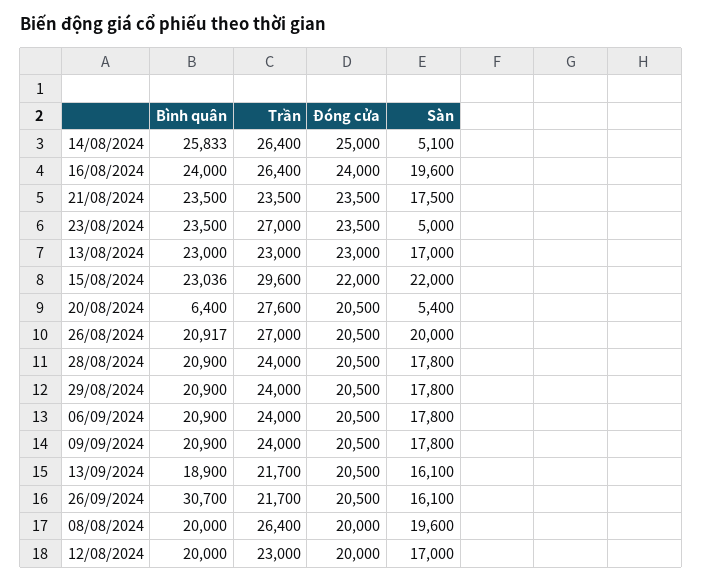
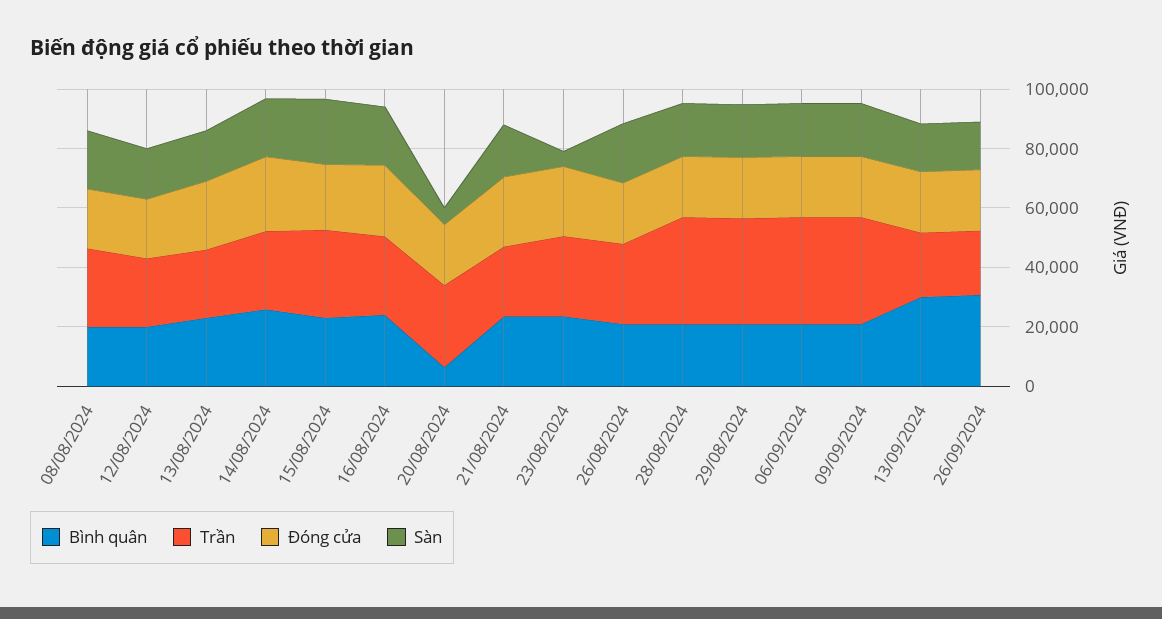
Sàn, 14/08/2024: 5100 -> 20000
Trần, 28/08/2024: 24000 -> 35000
Trần, 29/08/2024: 24000 -> 35000
Trần, 06/09/2024: 24000 -> 35000
Trần, 09/09/2024: 24000 -> 35000
Bình quân, 13/09/2024: 18900 -> 30000

